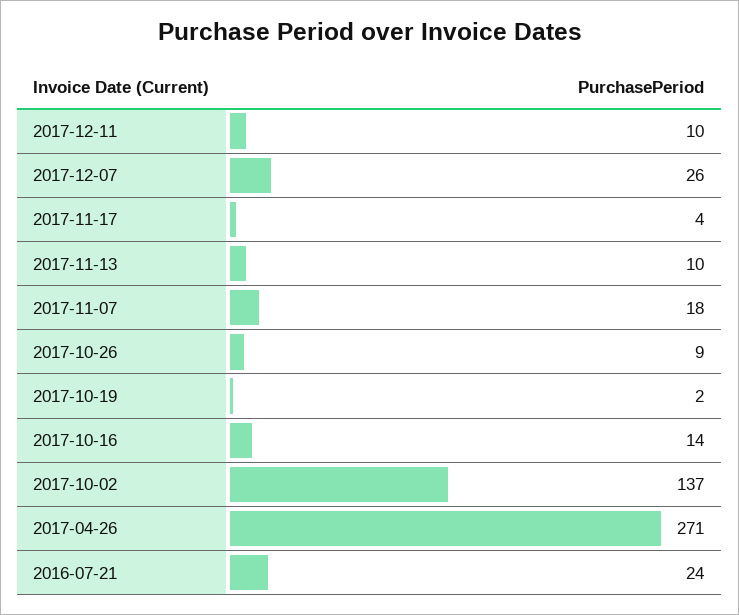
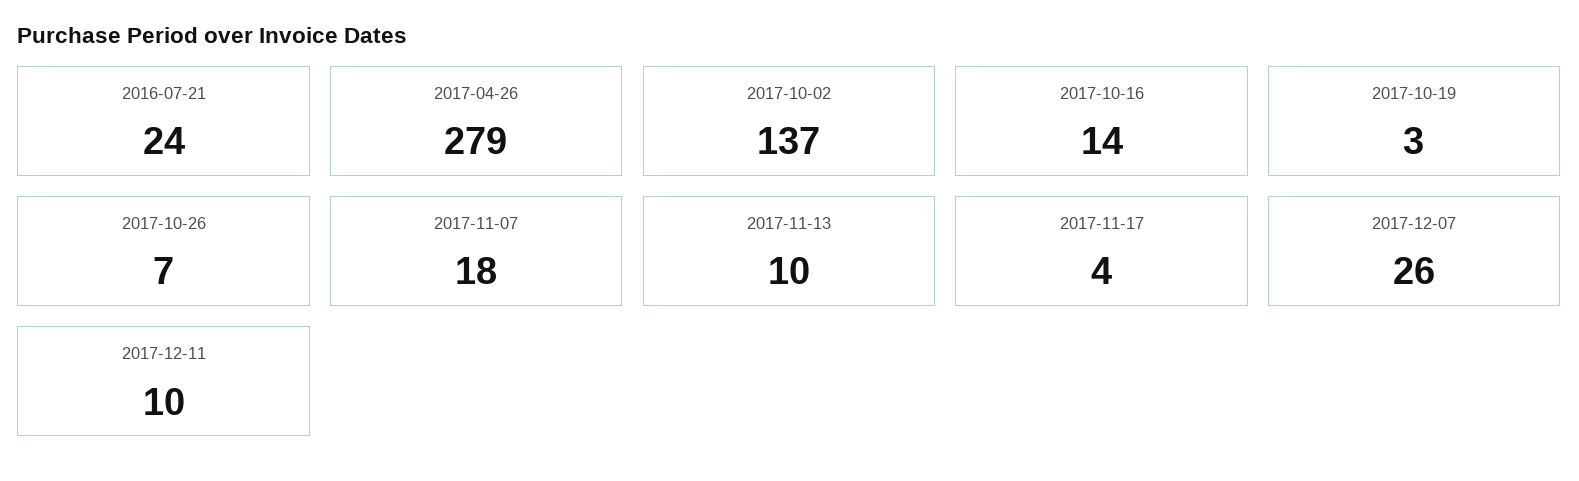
2017-10-26: 9 -> 7
2017-10-19: 2 -> 3
2017-04-26: 271 -> 279

